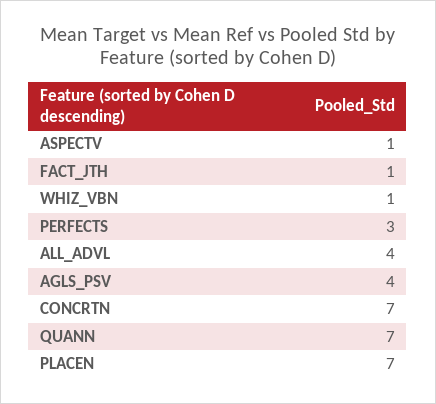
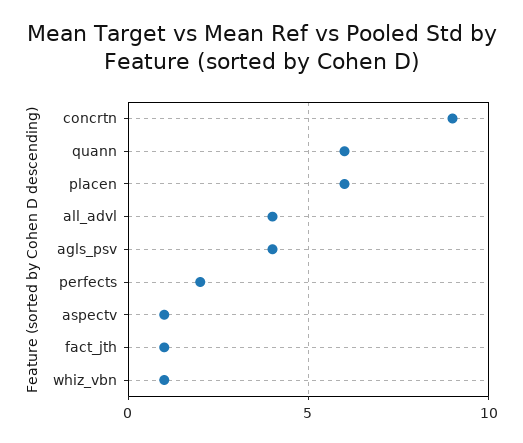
PERFECTS: 3 -> 2
CONCRTN: 7 -> 9
QUANN: 7 -> 6
PLACEN: 7 -> 6

